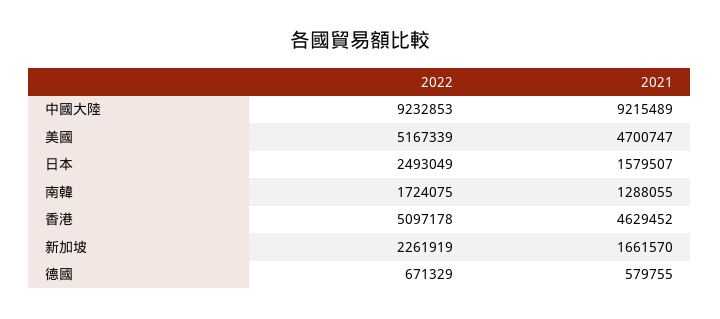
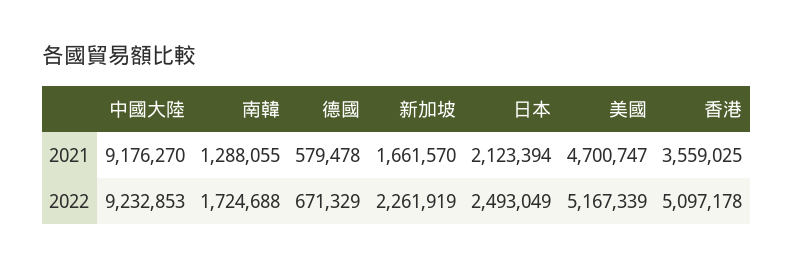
2021, 中國大陸: 9215489 -> 9176270
2021, 日本: 1579507 -> 2123394
2022, 南韓: 1724075 -> 1724688
2021, 香港: 4629452 -> 3559025
2021, 德國: 579755 -> 579478

